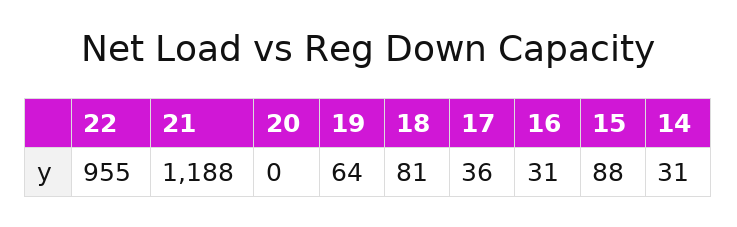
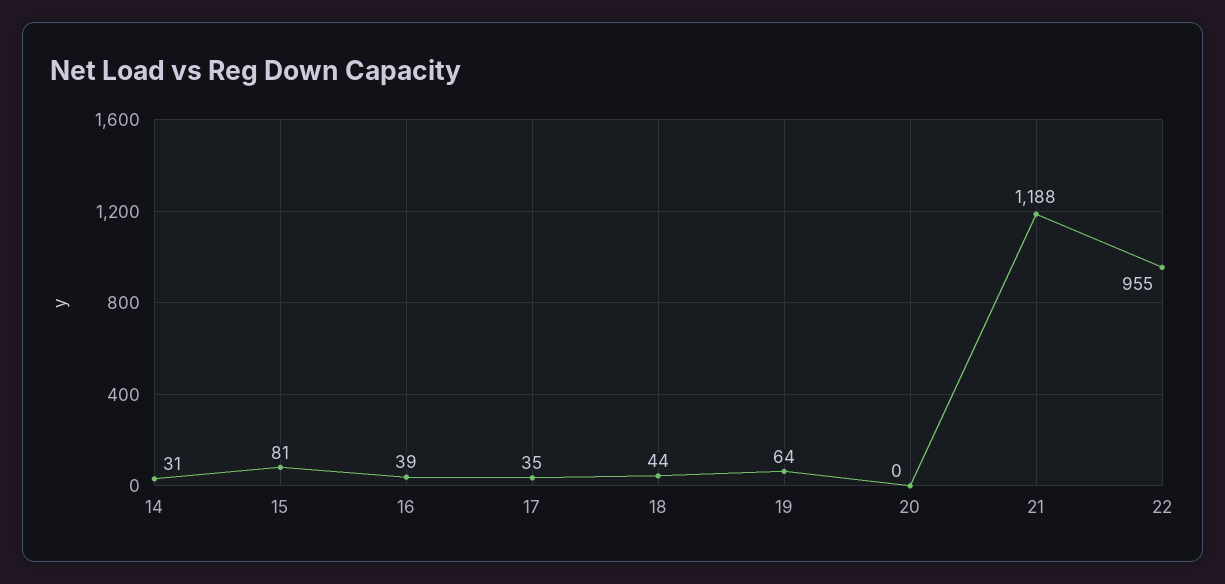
18: 81 -> 44
17: 36 -> 35
16: 31 -> 39
15: 88 -> 81

